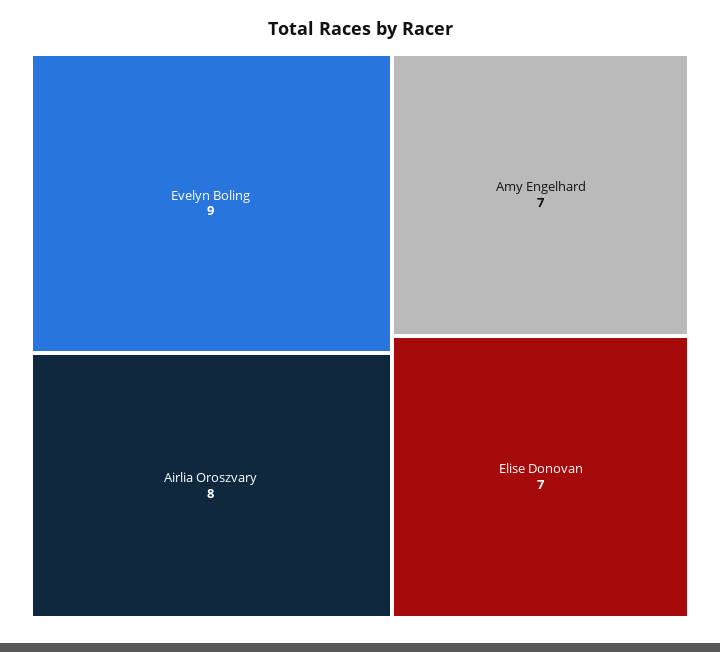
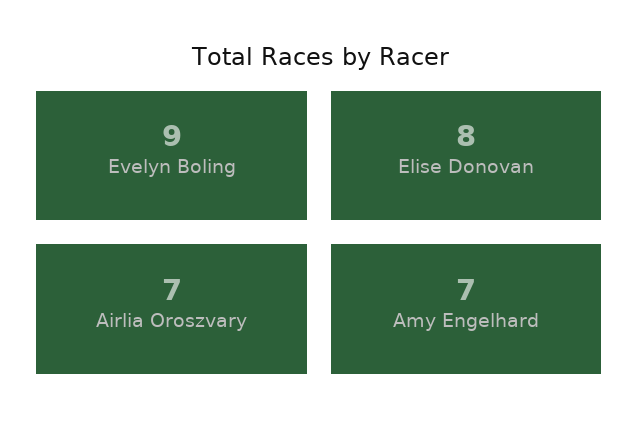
Airlia Oroszvary: 8 -> 7
Elise Donovan: 7 -> 8

